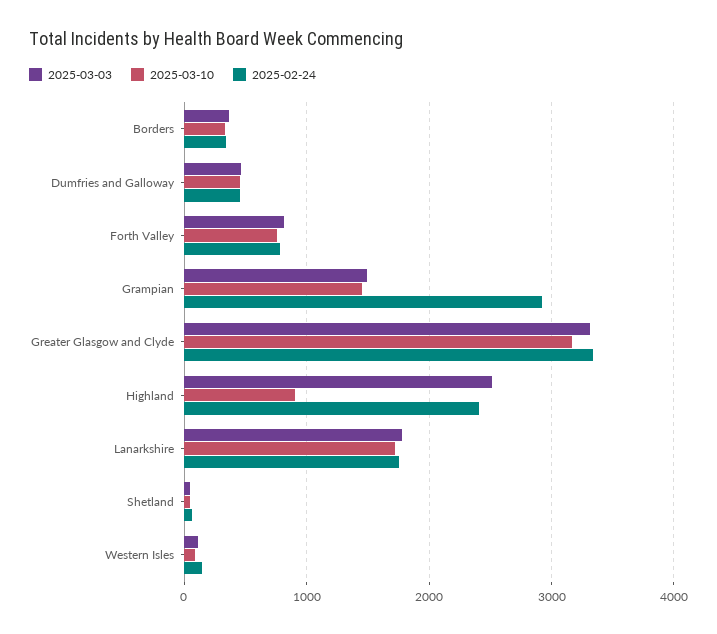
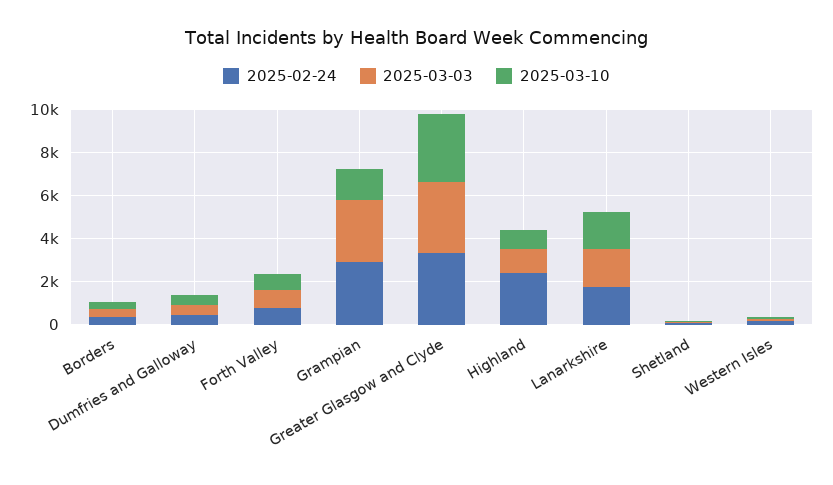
2025-03-03, Grampian: 1500 -> 3000
2025-03-03, Highland: 2500 -> 1000

